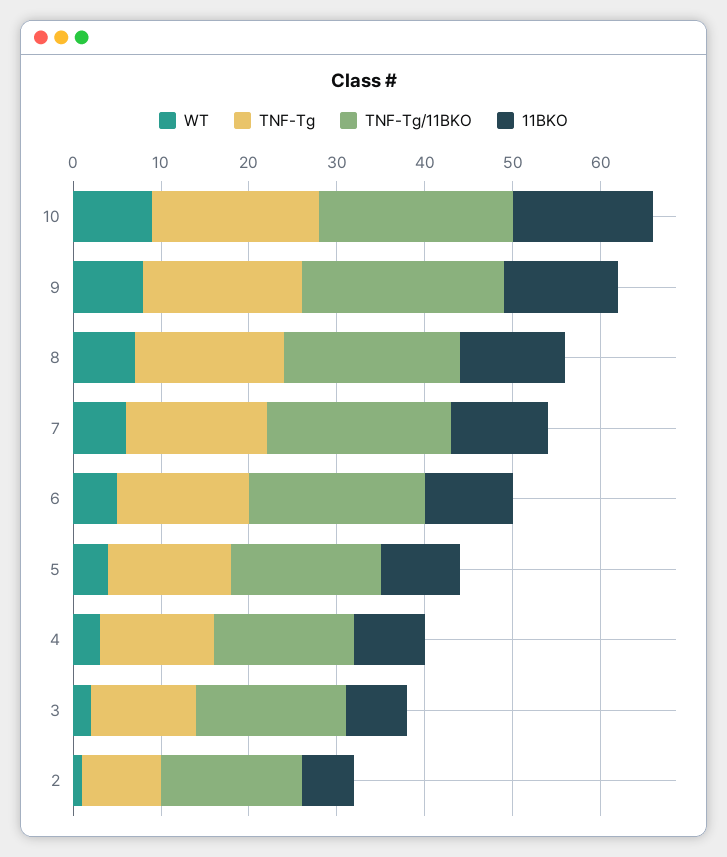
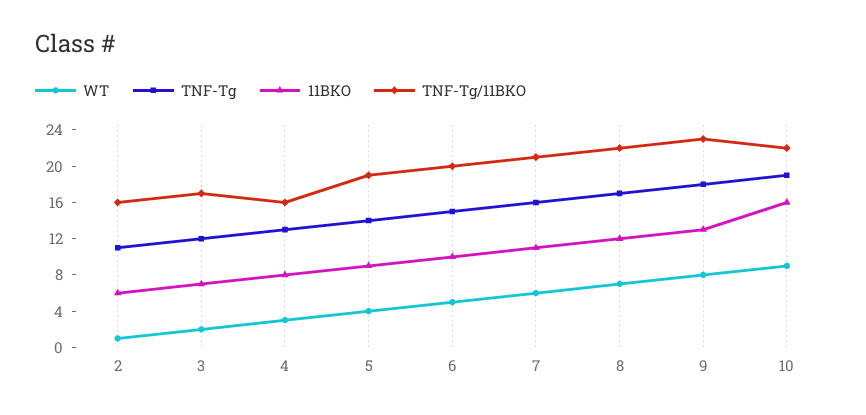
TNF-Tg/11BKO, 8: 20 -> 22
TNF-Tg/11BKO, 5: 17 -> 19
TNF-Tg, 2: 9 -> 11

